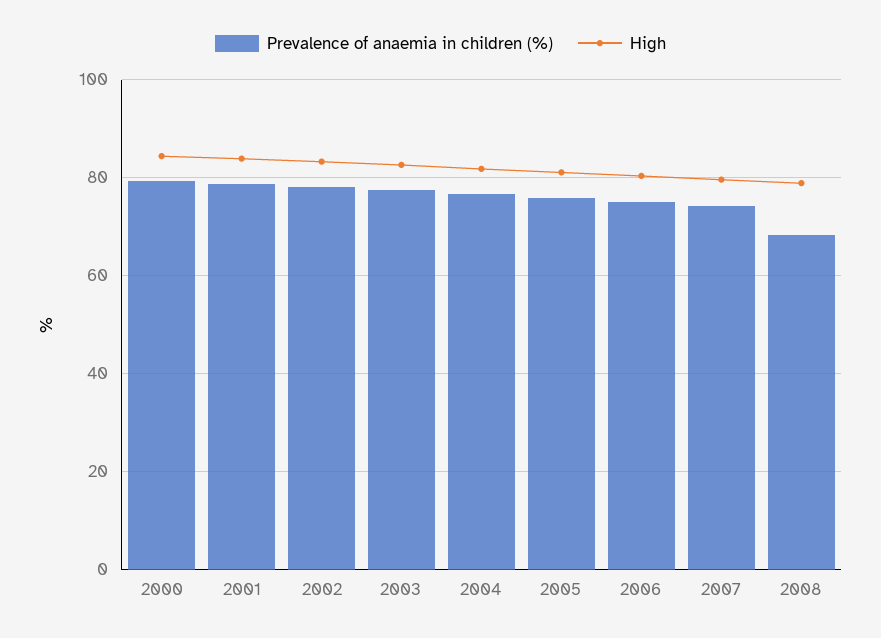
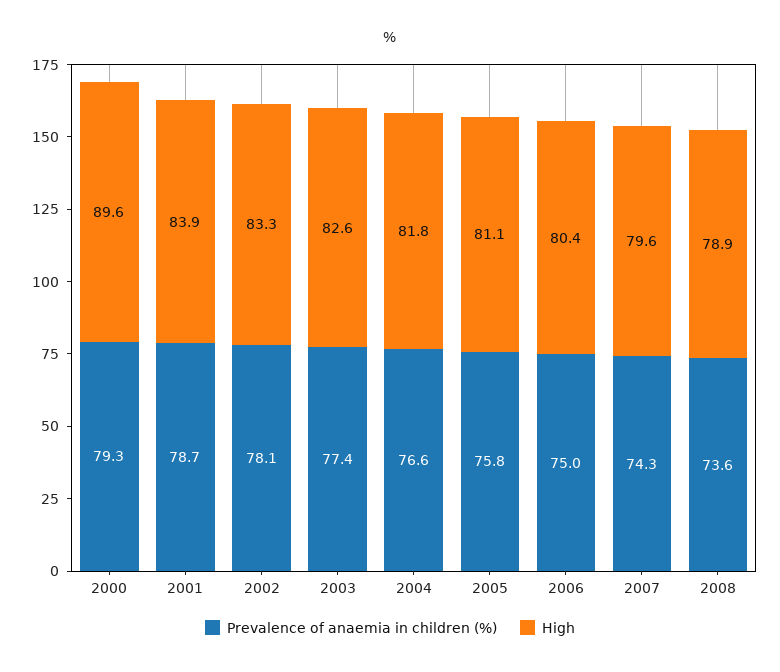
High, 2000: 84 -> 89.6
Prevalence of anaemia in children (%), 2008: 68 -> 73.6

